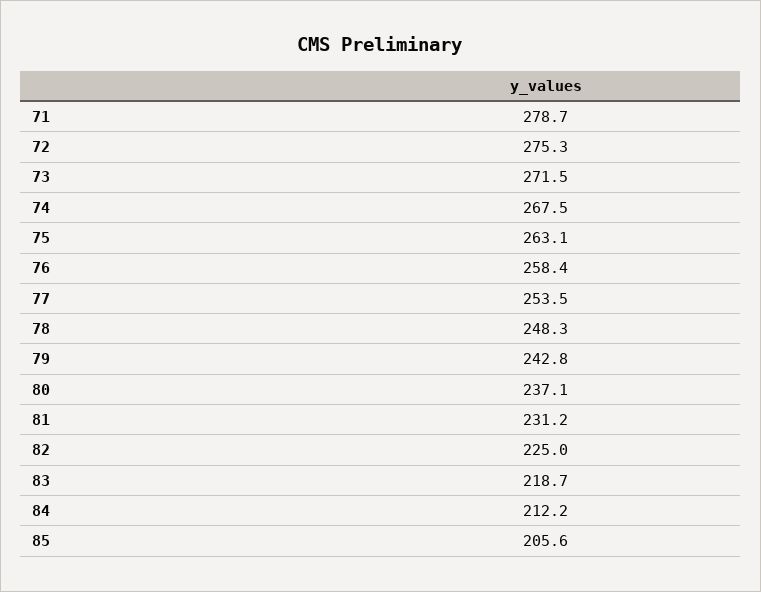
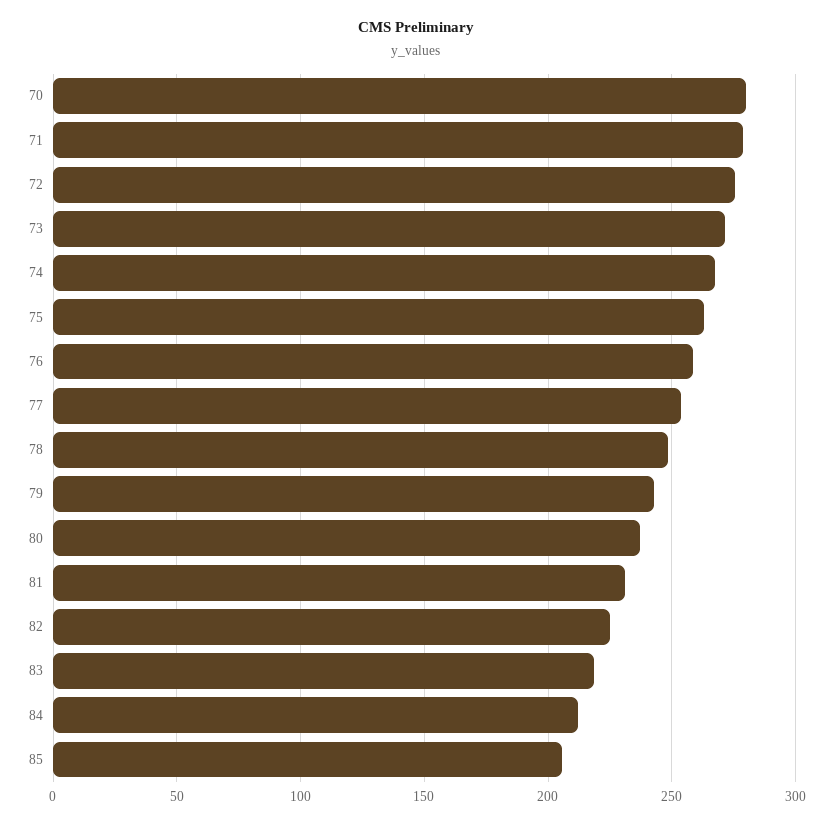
70: none -> 280

